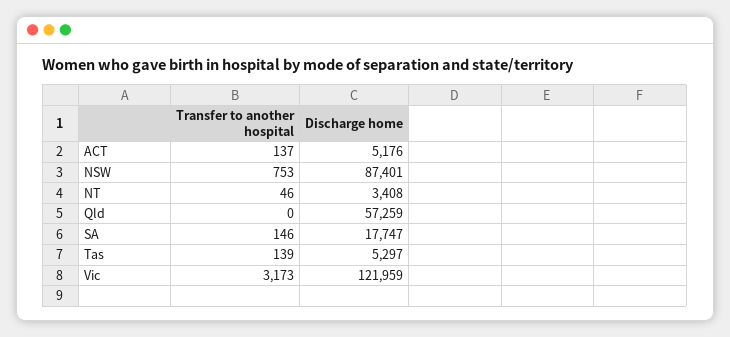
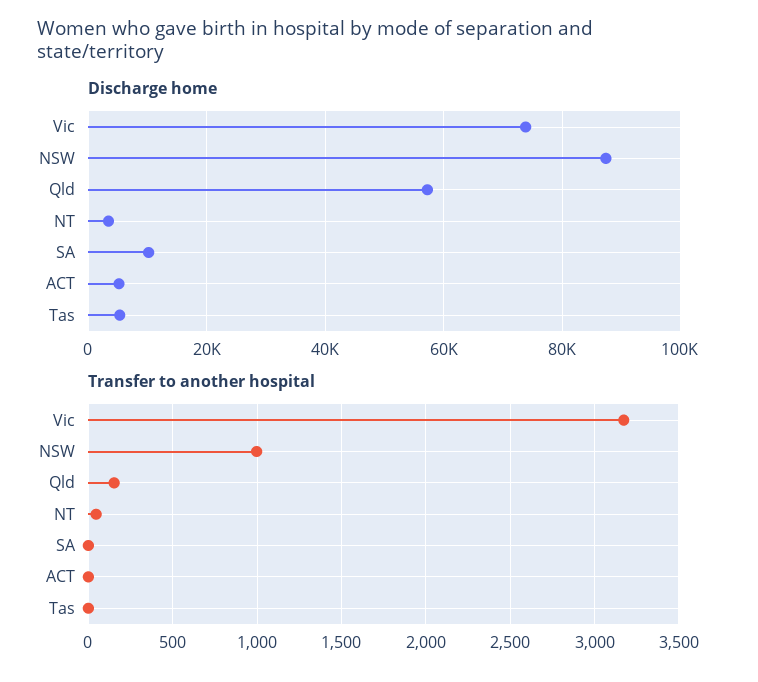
Transfer to another hospital, ACT: 137 -> 0
Transfer to another hospital, NSW: 753 -> 1000
Transfer to another hospital, Qld: 0 -> 150
Transfer to another hospital, SA: 146 -> 0
Discharge home, SA: 17747 -> 10000
Transfer to another hospital, Tas: 139 -> 0
Discharge home, Vic: 121959 -> 74000

